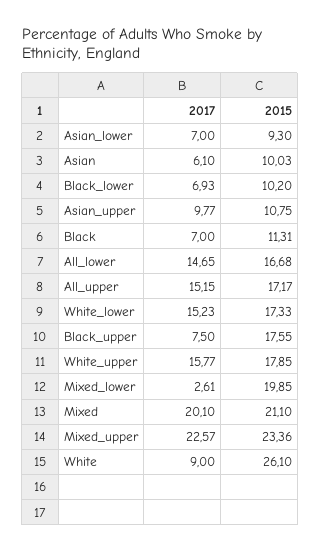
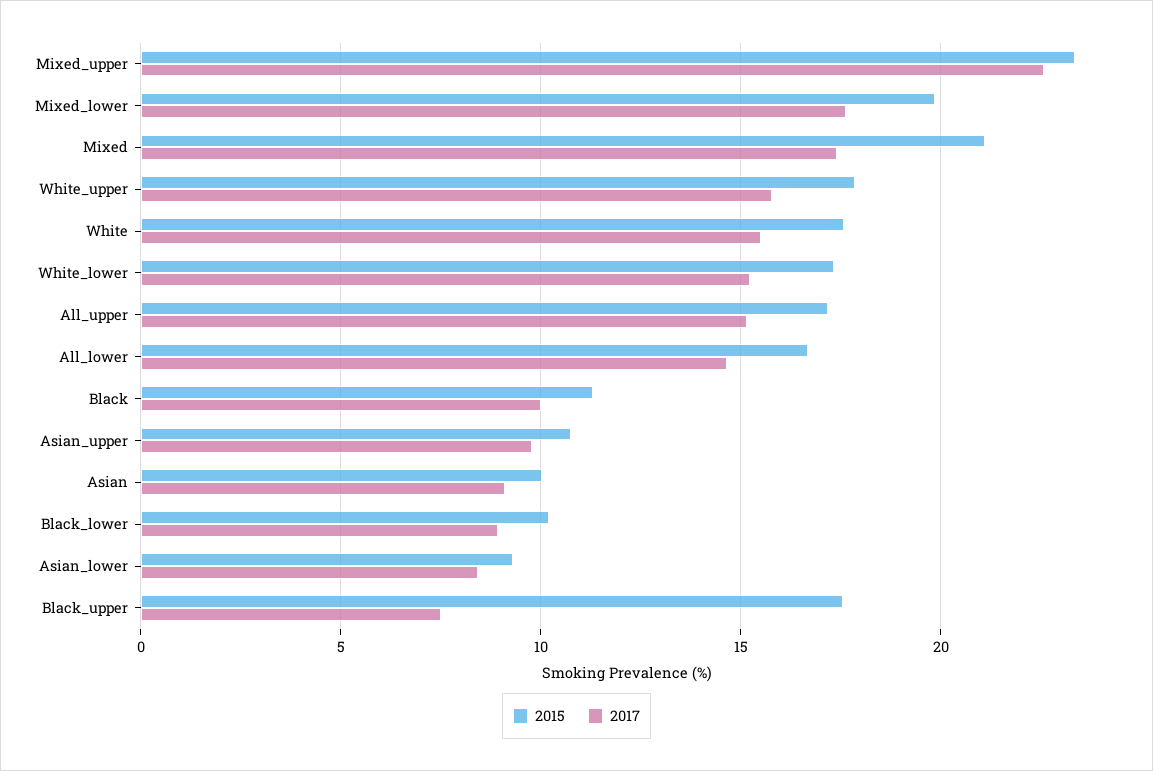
2017, Asian_lower: 7 -> 8.5
2017, Asian: 6.1 -> 9
2017, Black_lower: 6.93 -> 9
2017, Black: 7 -> 10
2017, Mixed_lower: 2.61 -> 17.5
2017, Mixed: 20.1 -> 17.5
2017, White: 9 -> 15.5
2015, White: 26.1 -> 17.5

